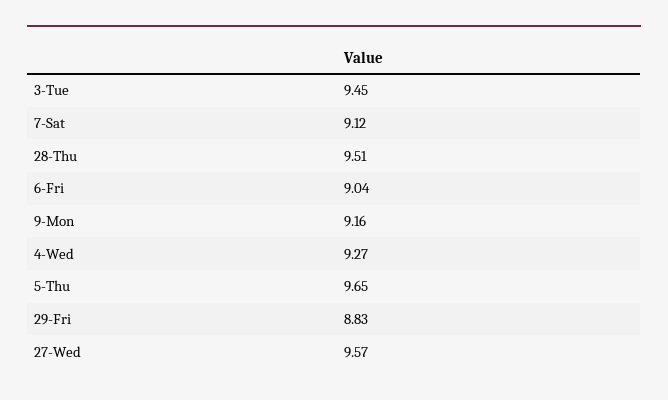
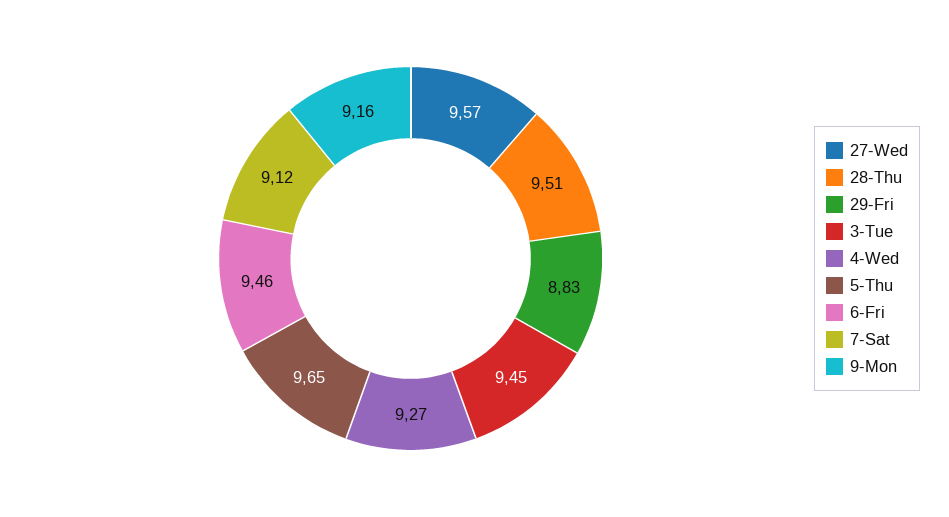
6-Fri: 9.04 -> 9.46

